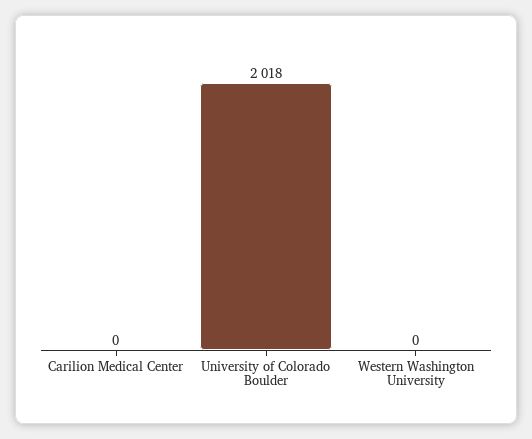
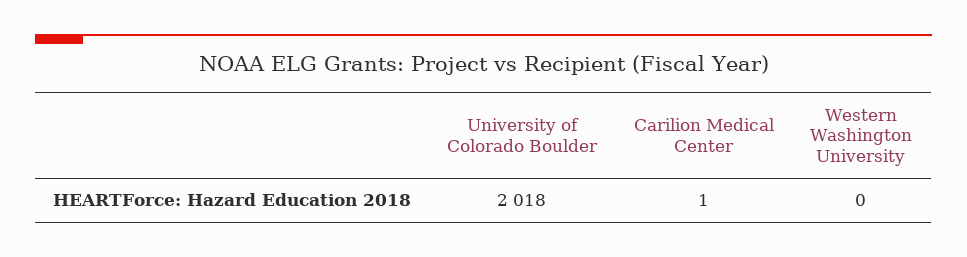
Carilion Medical Center: 0 -> 1

